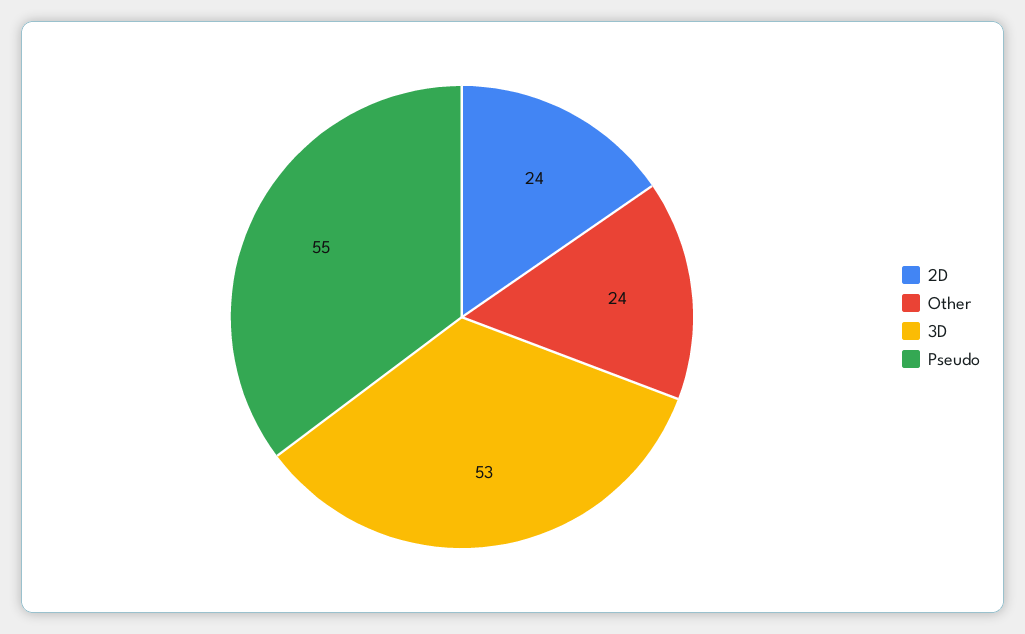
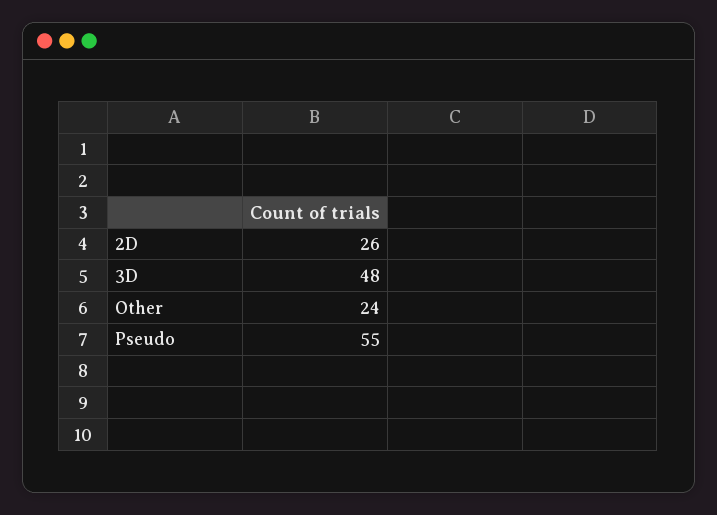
2D: 24 -> 26
3D: 53 -> 48

